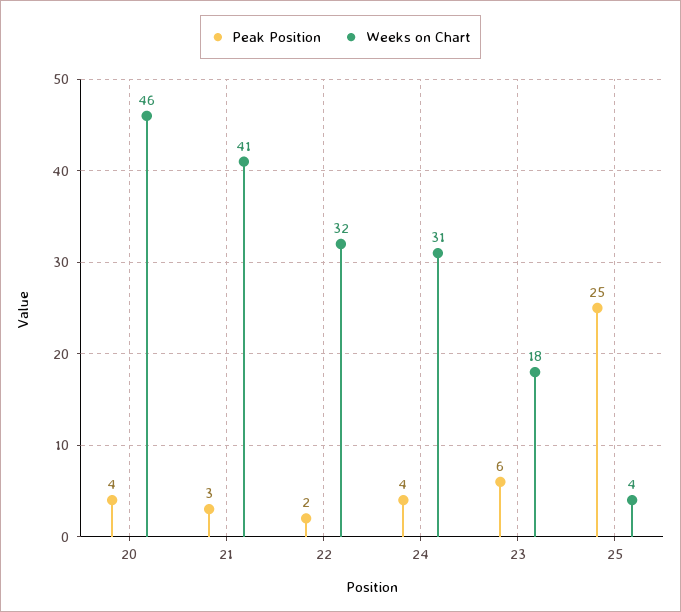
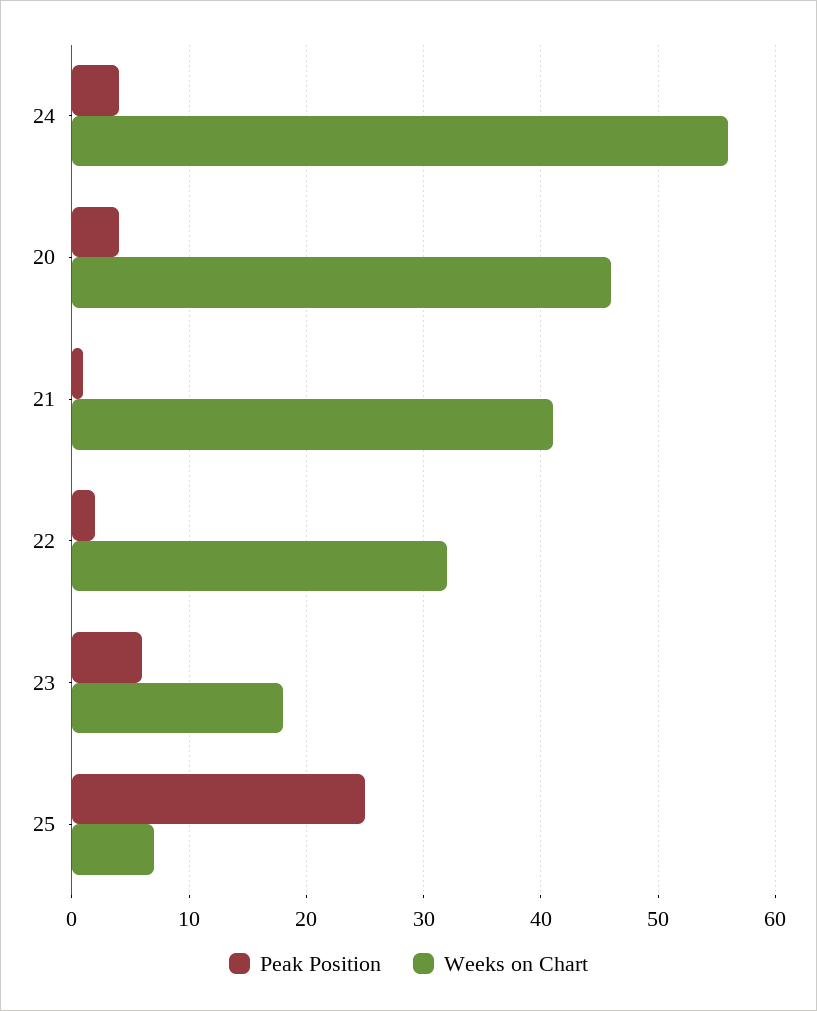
Peak Position, 21: 3 -> 1
Weeks on Chart, 24: 31 -> 56
Weeks on Chart, 25: 4 -> 7

